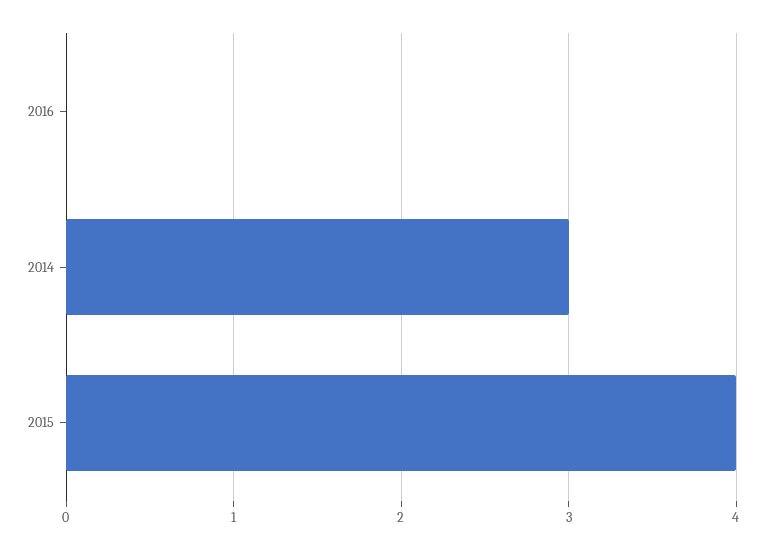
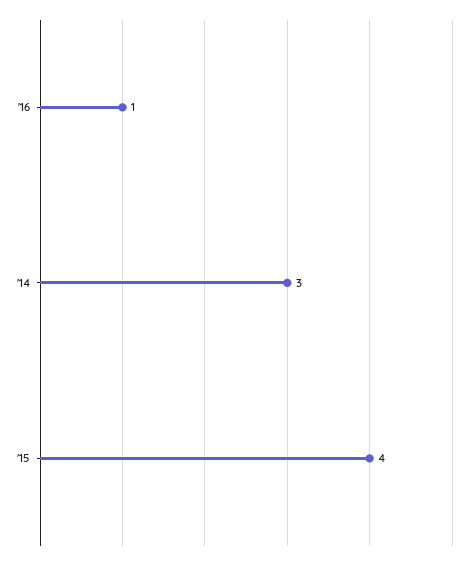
2016: 0 -> 1

